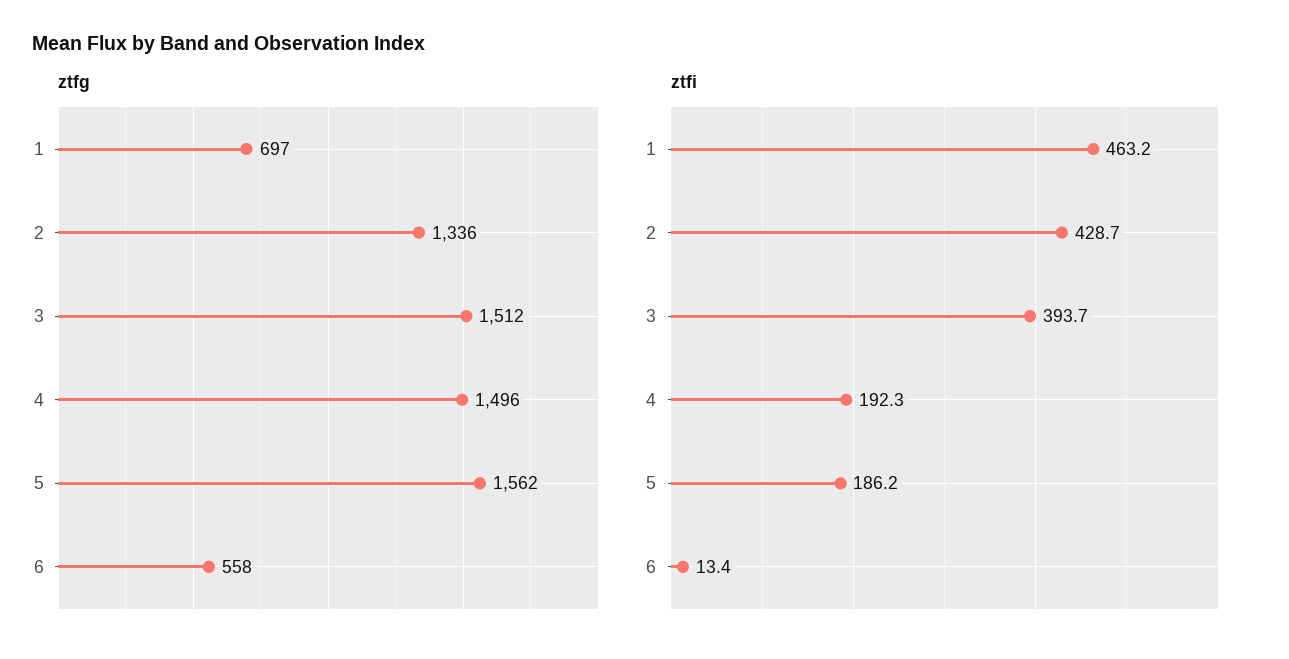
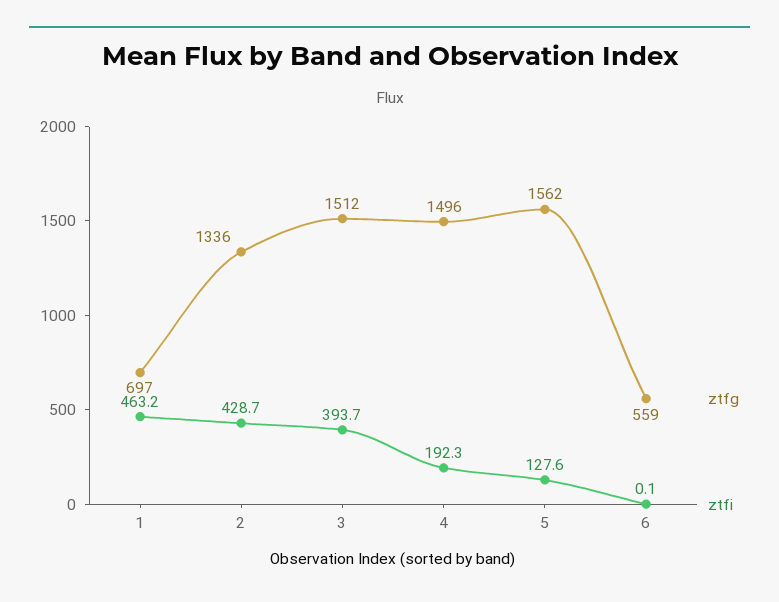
ztfg, 6: 558 -> 559
ztfi, 5: 186.2 -> 127.6
ztfi, 6: 13.4 -> 0.1

